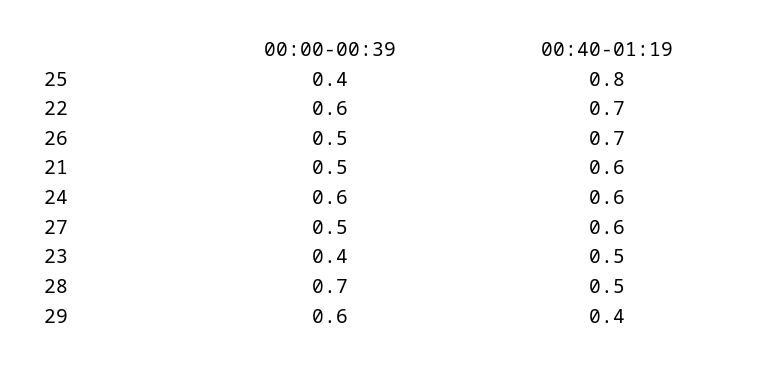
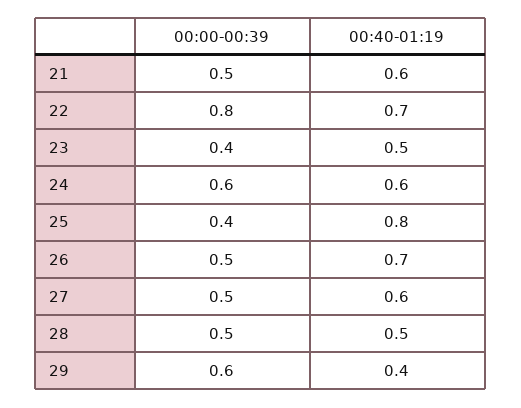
00:00-00:39, 22: 0.6 -> 0.8
00:00-00:39, 28: 0.7 -> 0.5

